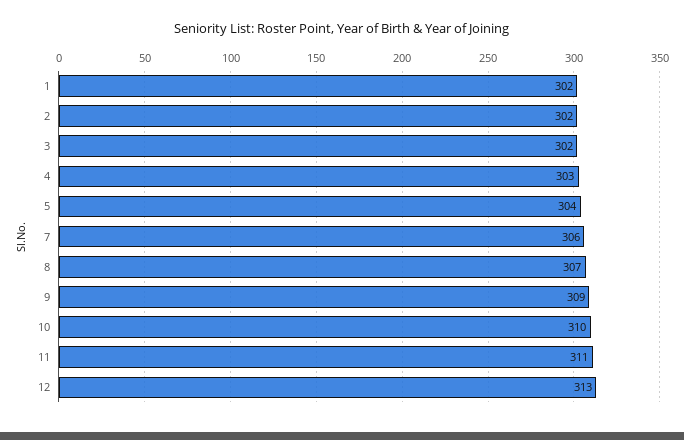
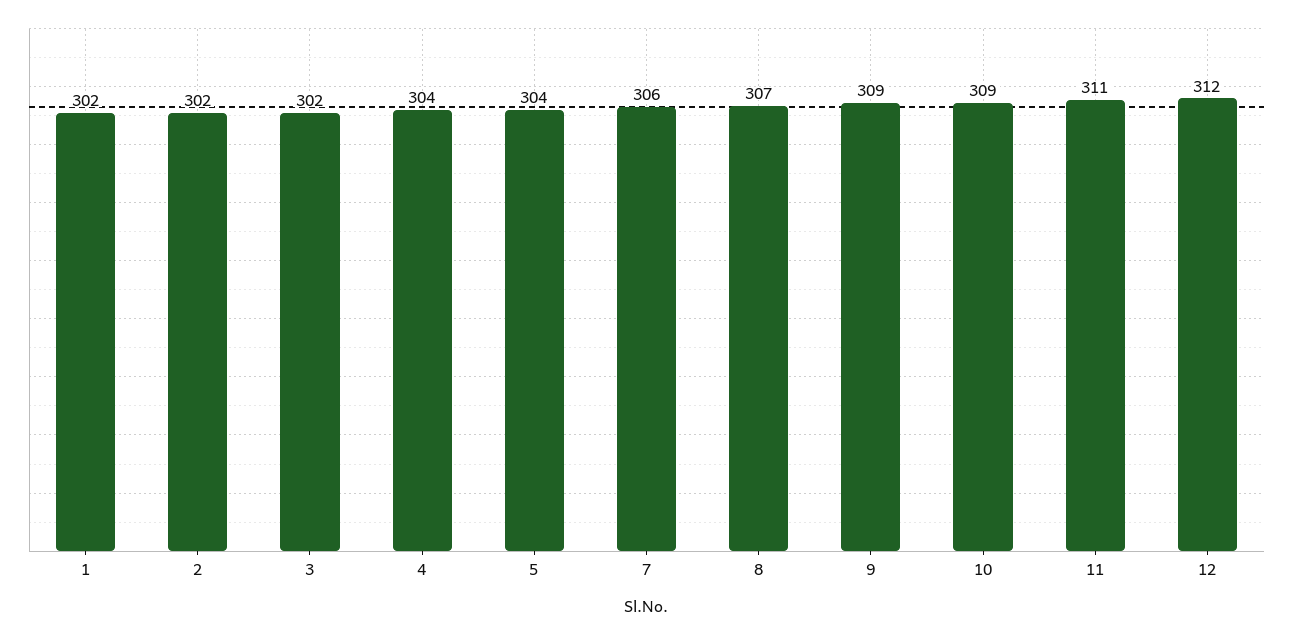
4: 303 -> 304
10: 310 -> 309
12: 313 -> 312

